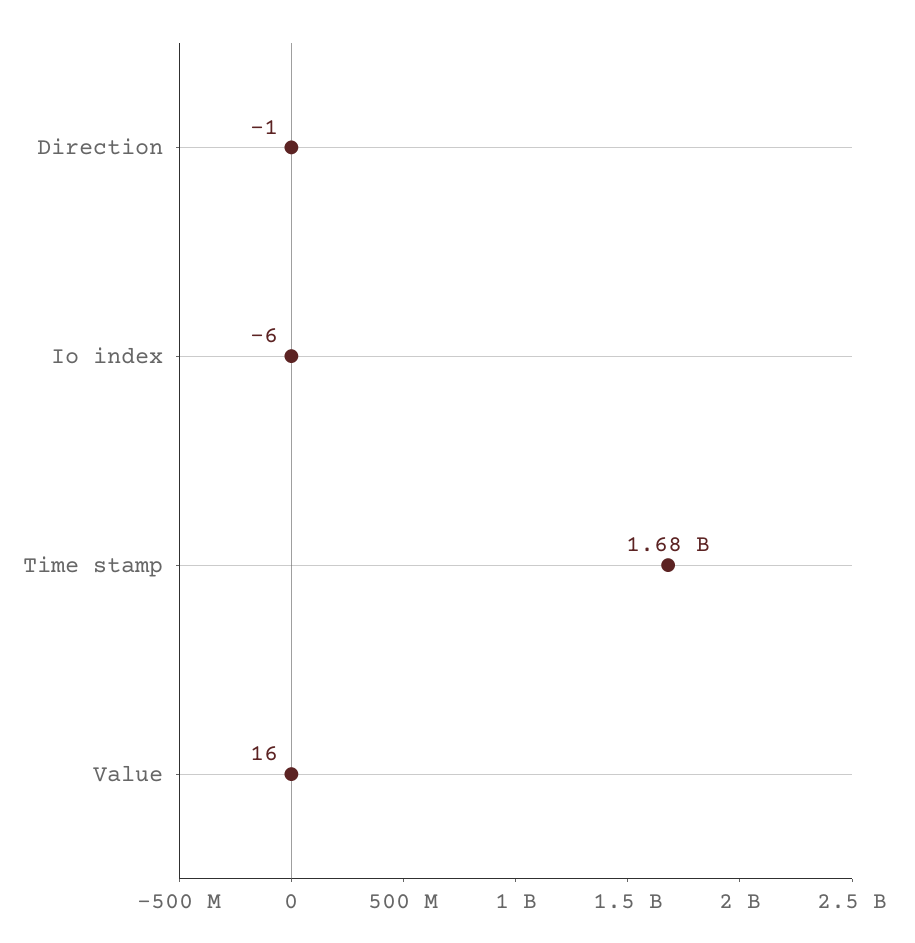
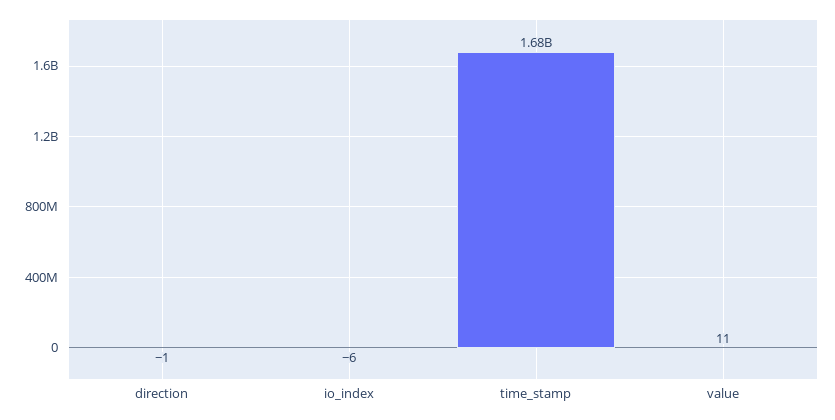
Value: 16 -> 11

